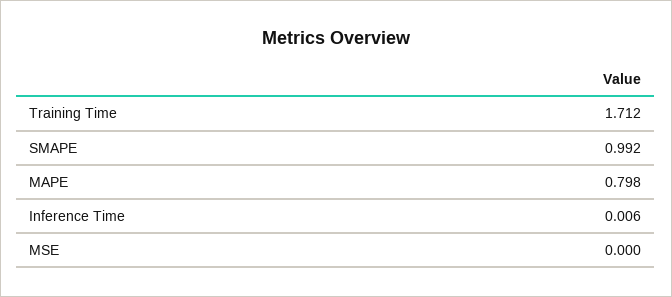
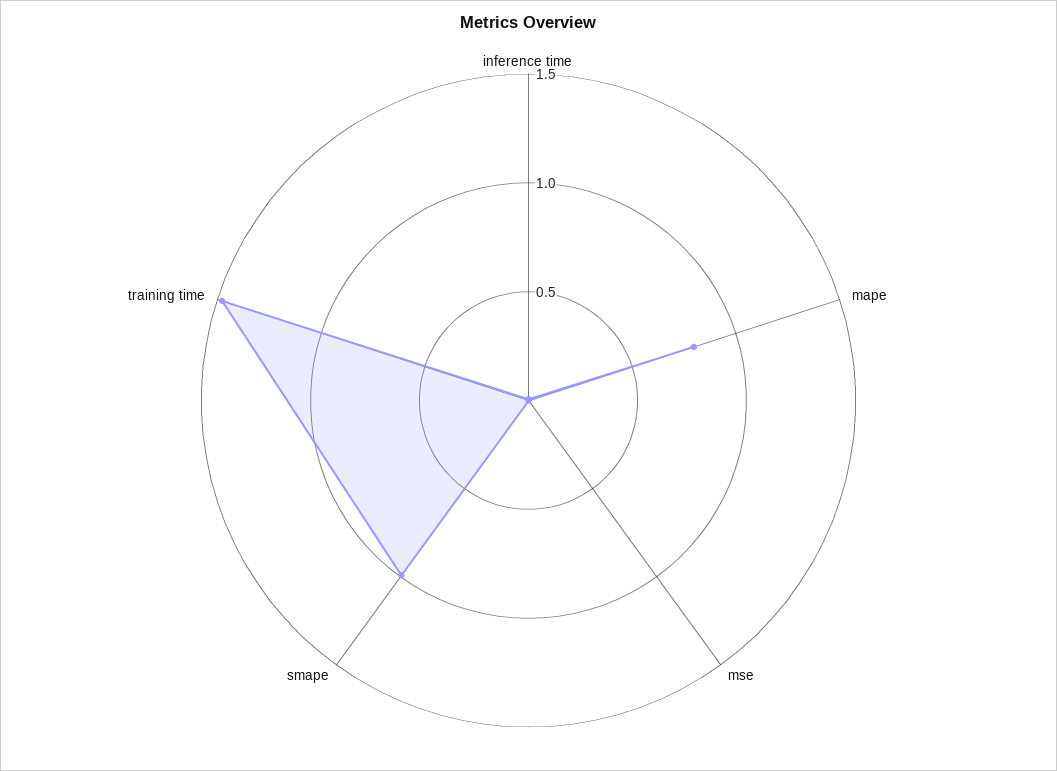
Training Time: 1.712 -> 1.5

